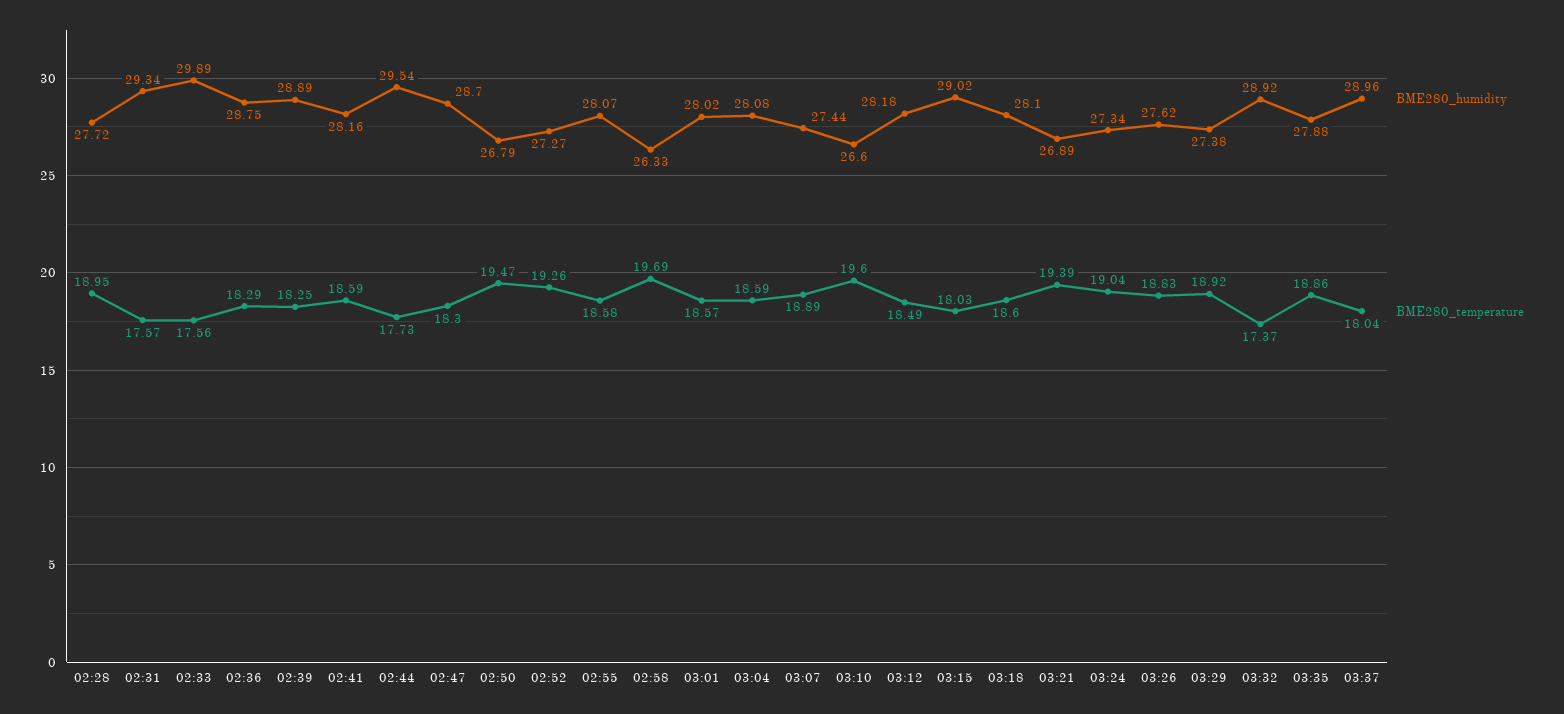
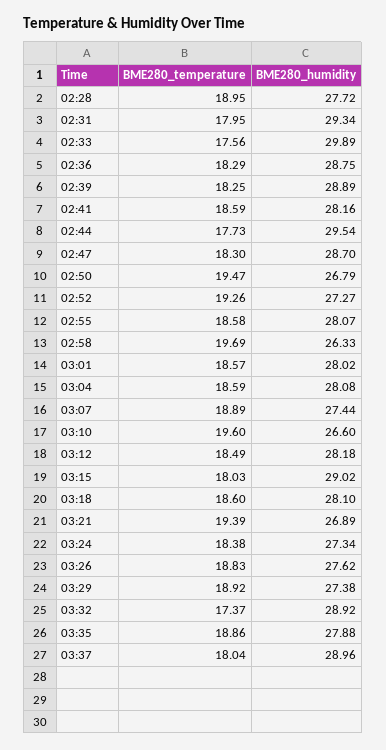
BME280_temperature, 02:31: 17.57 -> 17.95
BME280_temperature, 03:24: 19.04 -> 18.38

